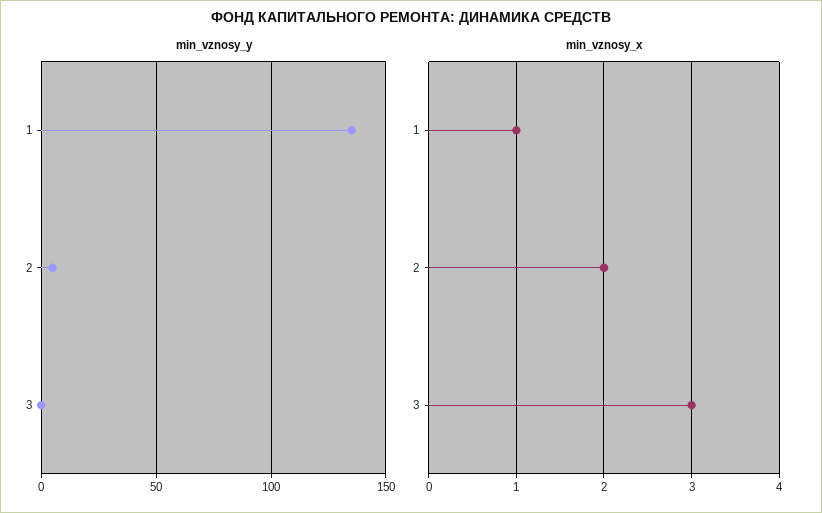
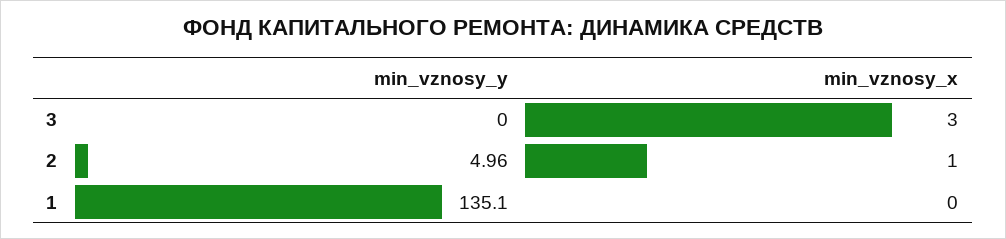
min_vznosy_x, 1: 1 -> 0
min_vznosy_x, 2: 2 -> 1

